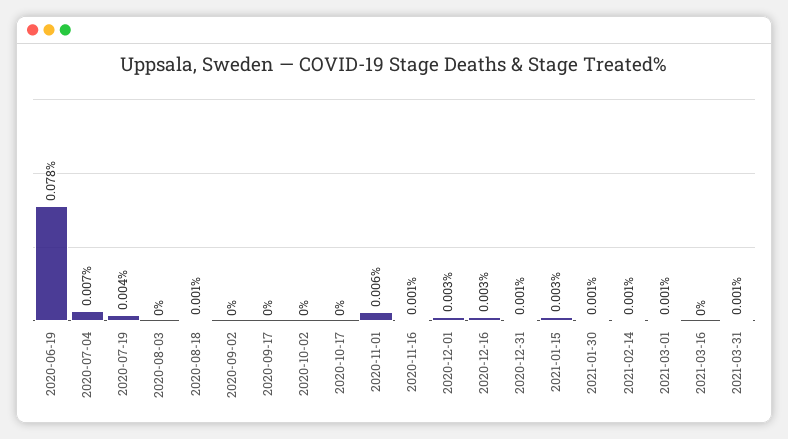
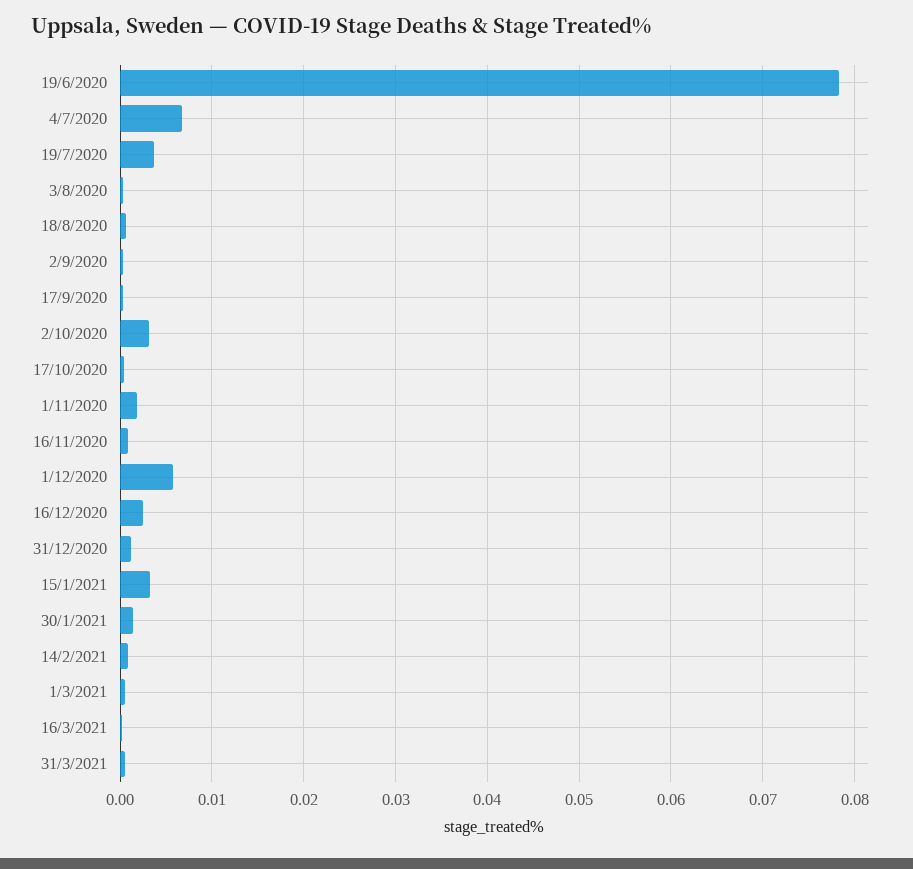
2020-10-02: 0 -> 0.003
2020-11-01: 0.006 -> 0.002
2020-12-01: 0.003 -> 0.006

